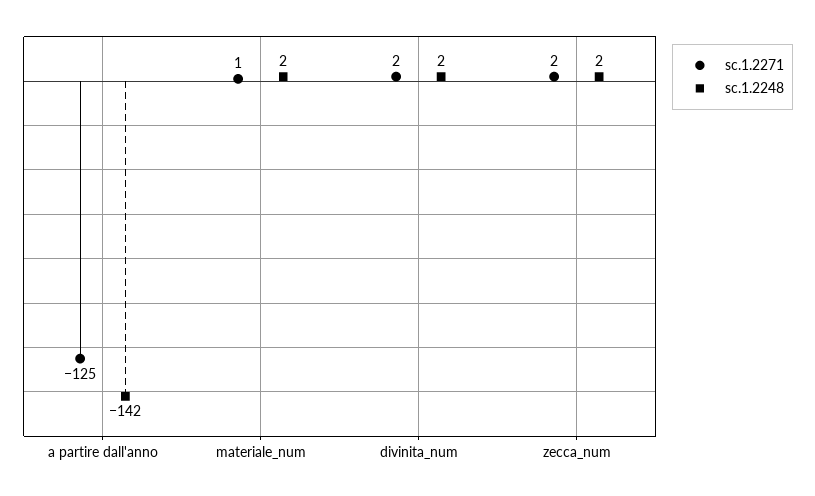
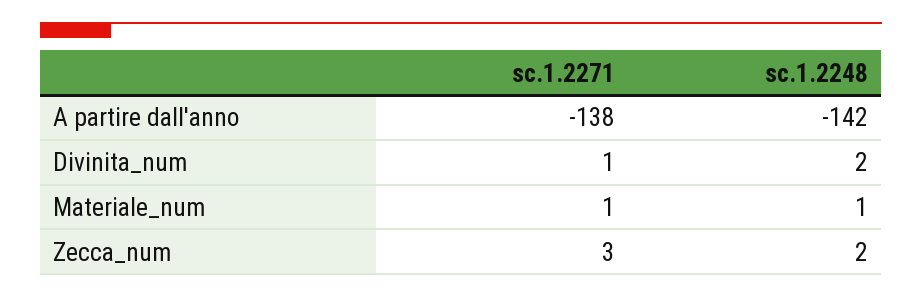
sc.1.2271, a partire dall'anno: -125 -> -138
sc.1.2248, materiale_num: 2 -> 1
sc.1.2271, divinita_num: 2 -> 1
sc.1.2271, zecca_num: 2 -> 3

